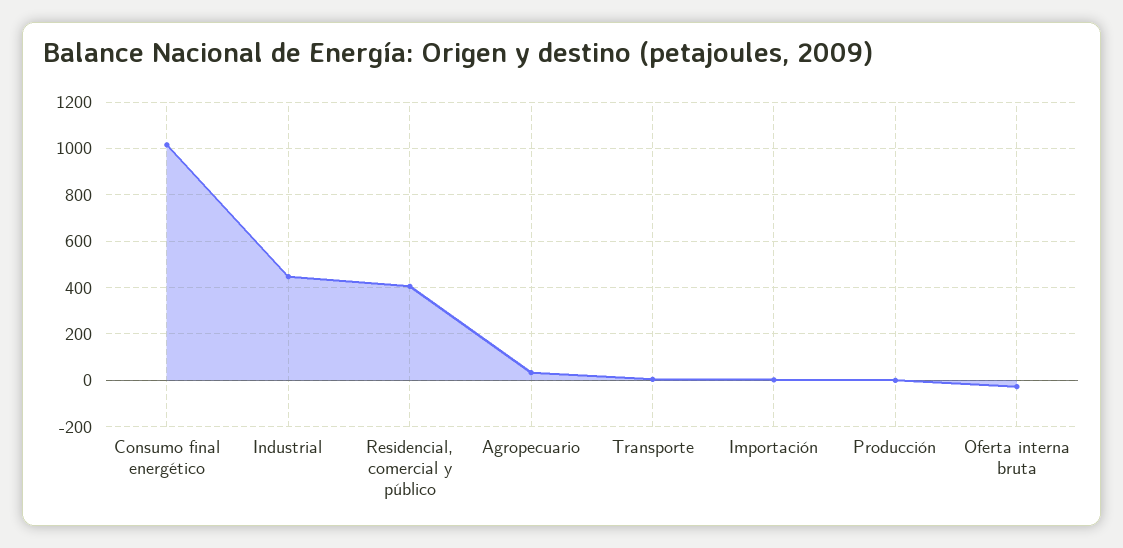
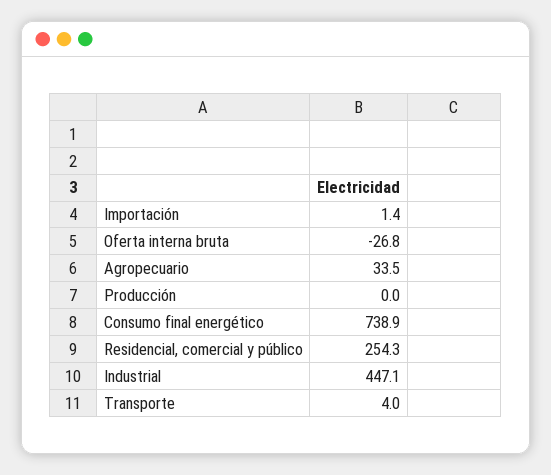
Consumo final energético: 1000 -> 738.9
Residencial, comercial y público: 400 -> 254.3

